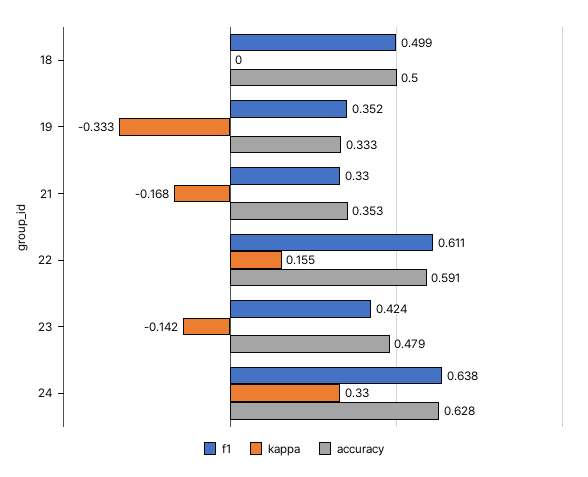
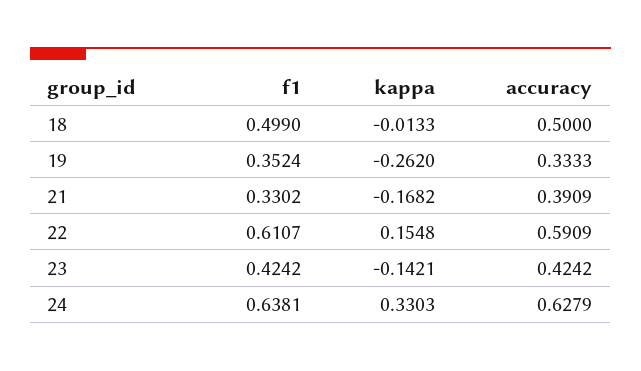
kappa, 18: 0 -> -0.0133
kappa, 19: -0.333 -> -0.262
accuracy, 21: 0.353 -> 0.3909
accuracy, 23: 0.479 -> 0.4242

